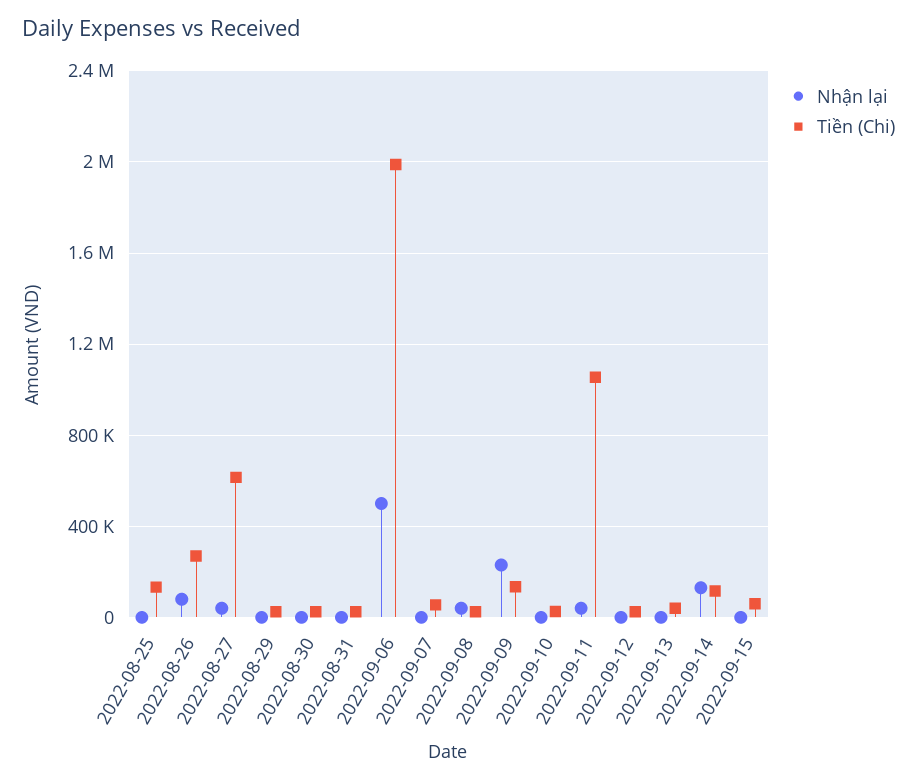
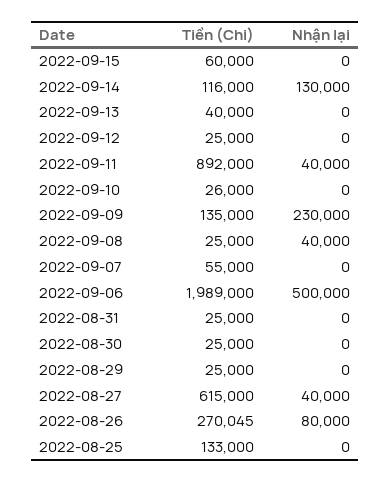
Tiền (Chi), 2022-09-11: 1050000 -> 892000

